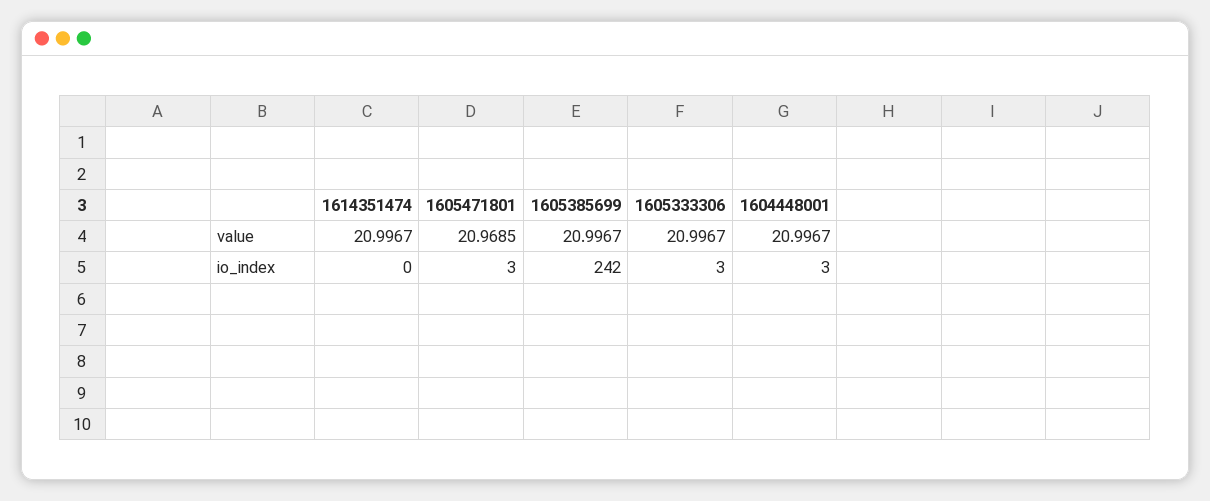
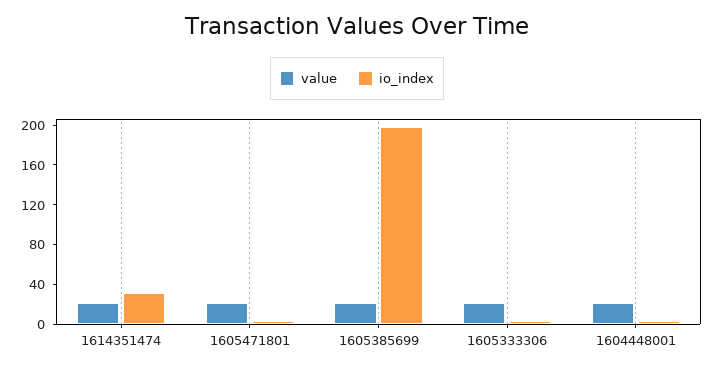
io_index, 1614351474: 0 -> 30
io_index, 1605385699: 242 -> 200

